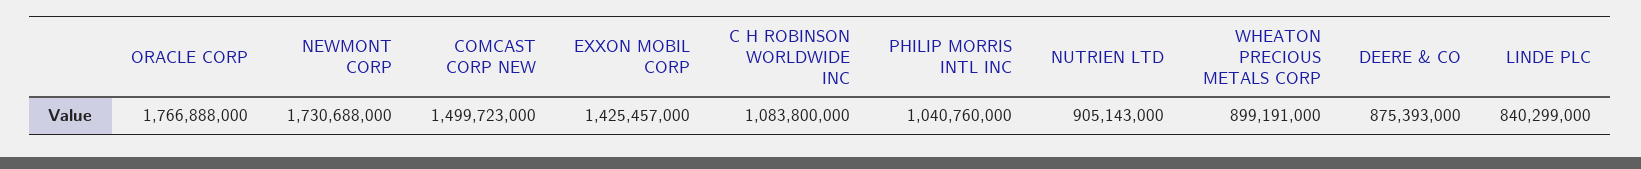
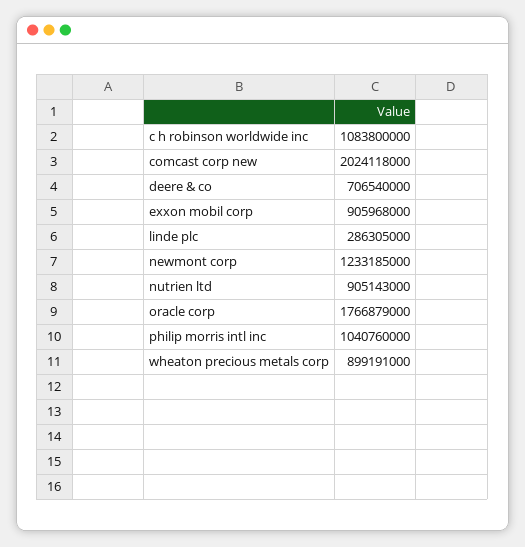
ORACLE CORP: 1766888000 -> 1766879000
NEWMONT CORP: 1730688000 -> 1233185000
COMCAST CORP NEW: 1499723000 -> 2024118000
EXXON MOBIL CORP: 1425457000 -> 905968000
DEERE & CO: 875393000 -> 706540000
LINDE PLC: 840299000 -> 286305000

